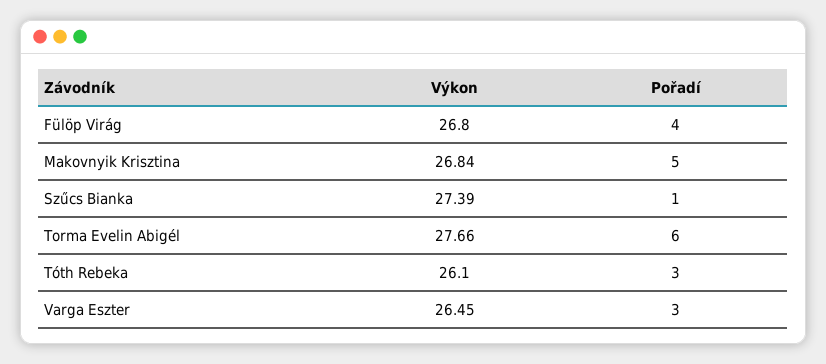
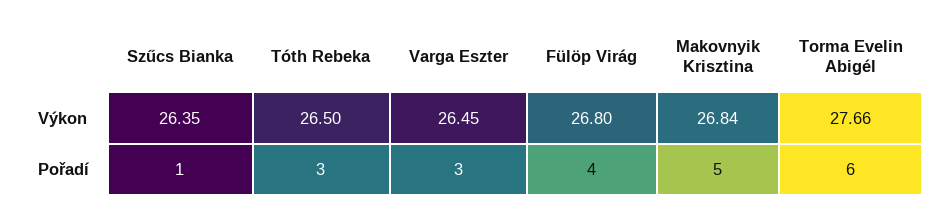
Výkon, Szűcs Bianka: 27.39 -> 26.35
Výkon, Tóth Rebeka: 26.1 -> 26.5

